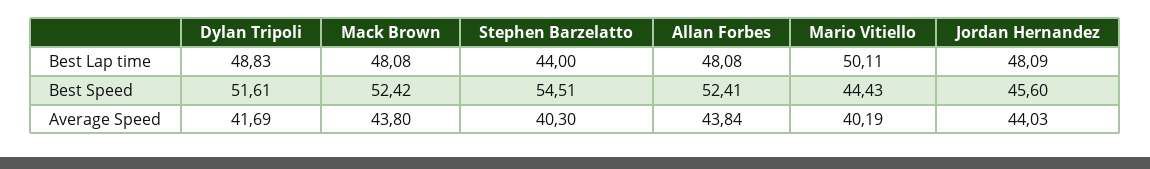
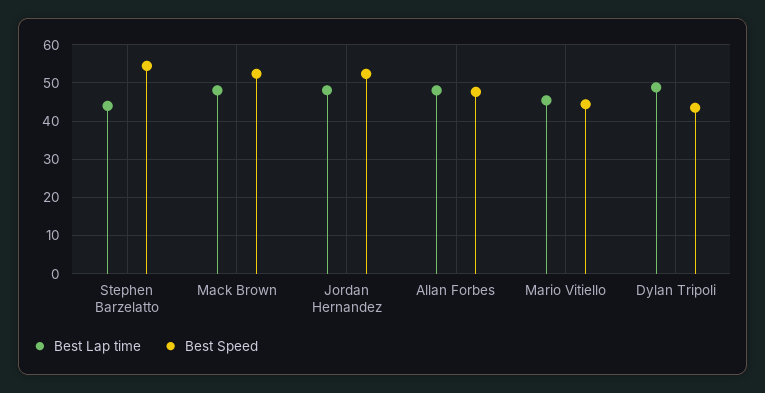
Best Lap time, Mario Vitiello: 50.11 -> 46
Best Speed, Dylan Tripoli: 51.61 -> 44
Best Speed, Allan Forbes: 52.41 -> 48
Best Speed, Jordan Hernandez: 45.6 -> 52
Average Speed, Dylan Tripoli: 41.69 -> none
Average Speed, Mack Brown: 43.8 -> none
Average Speed, Stephen Barzelatto: 40.3 -> none
Average Speed, Allan Forbes: 43.84 -> none
Average Speed, Mario Vitiello: 40.19 -> none
Average Speed, Jordan Hernandez: 44.03 -> none

